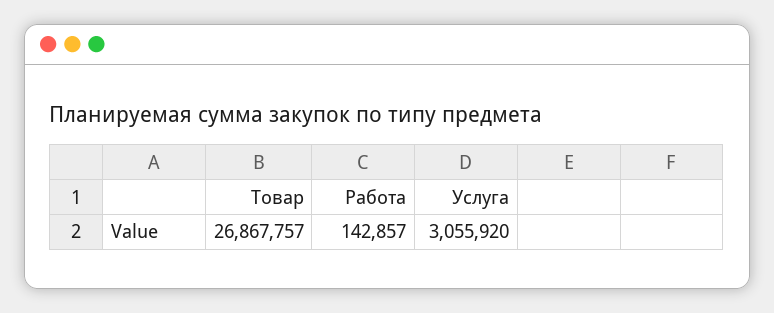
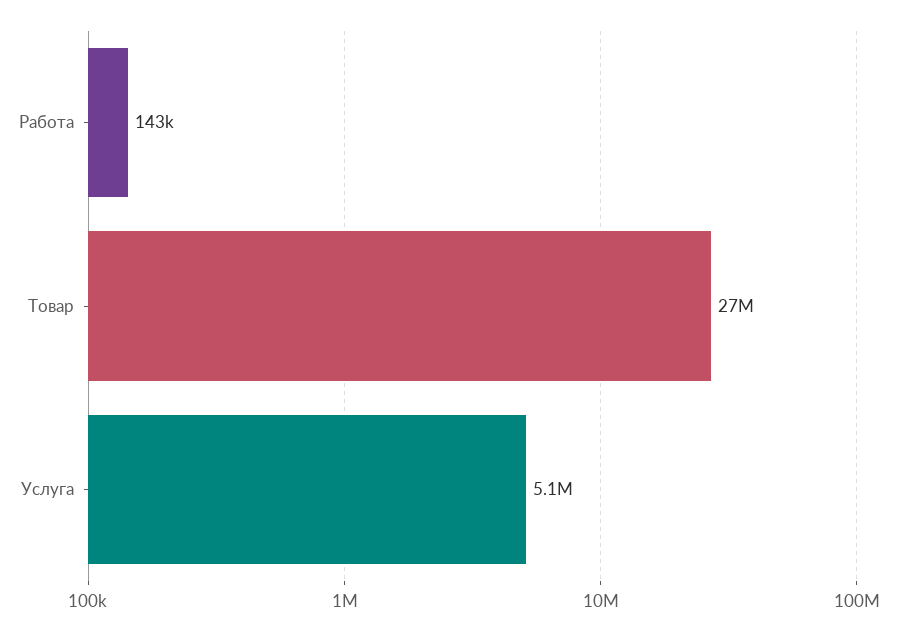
Услуга: 3055920 -> 5100000

